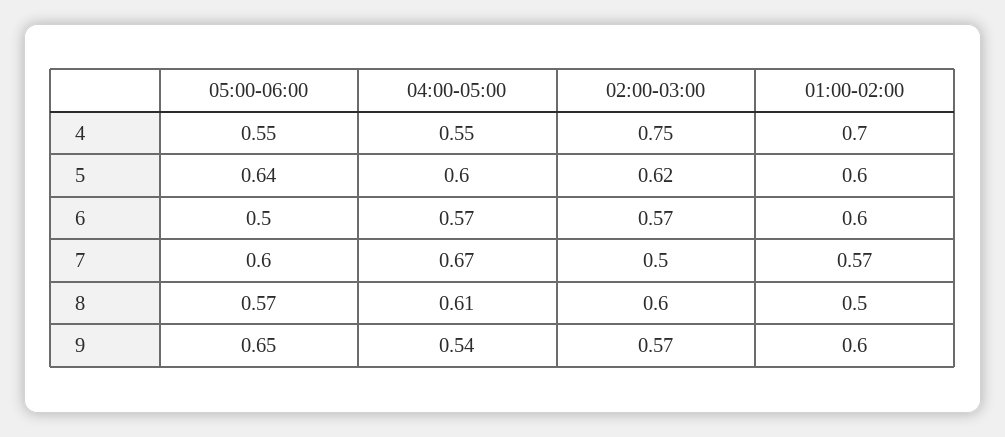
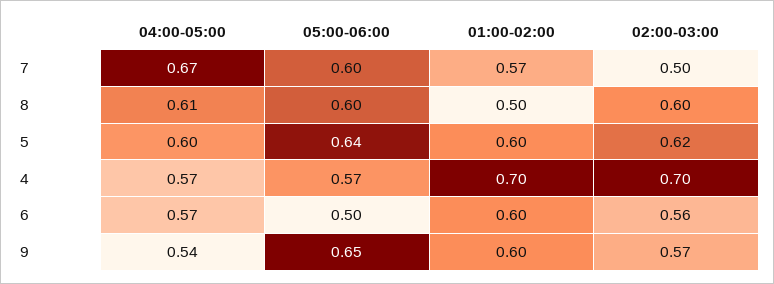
05:00-06:00, 4: 0.55 -> 0.57
04:00-05:00, 4: 0.55 -> 0.57
02:00-03:00, 4: 0.75 -> 0.7
02:00-03:00, 6: 0.57 -> 0.56
05:00-06:00, 8: 0.57 -> 0.6

